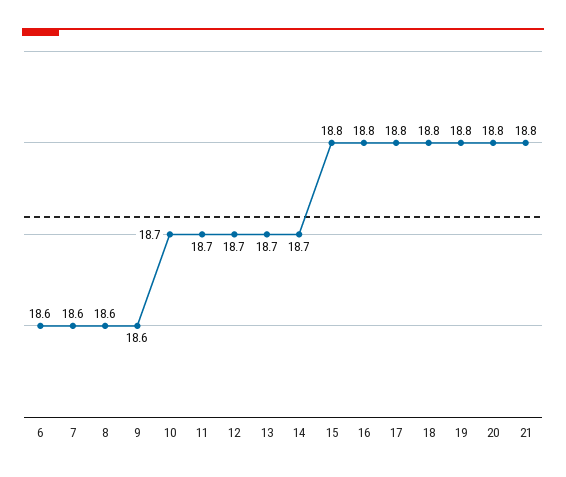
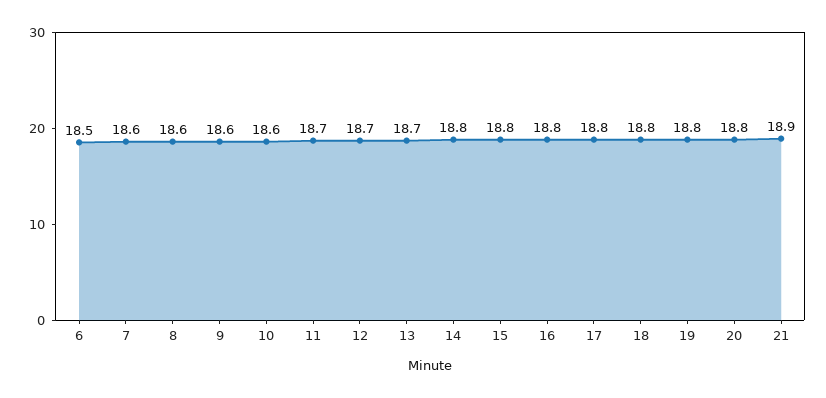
6: 18.6 -> 18.5
10: 18.7 -> 18.6
14: 18.7 -> 18.8
21: 18.8 -> 18.9

